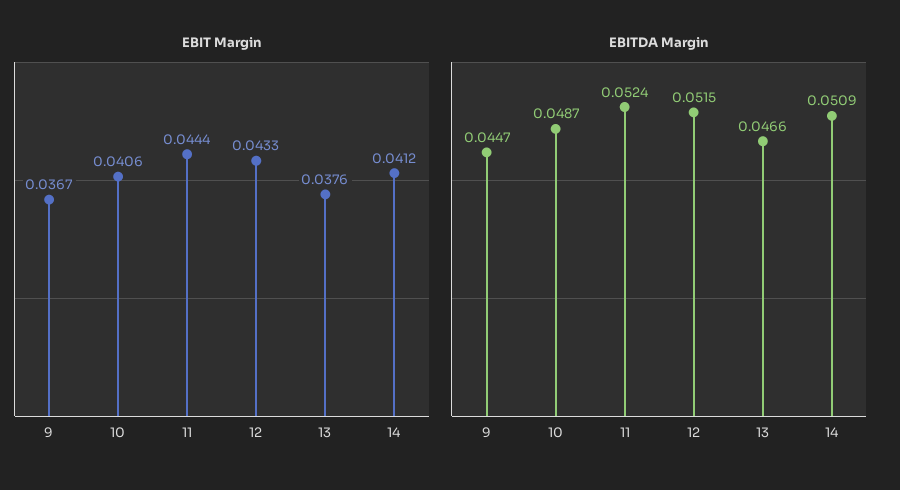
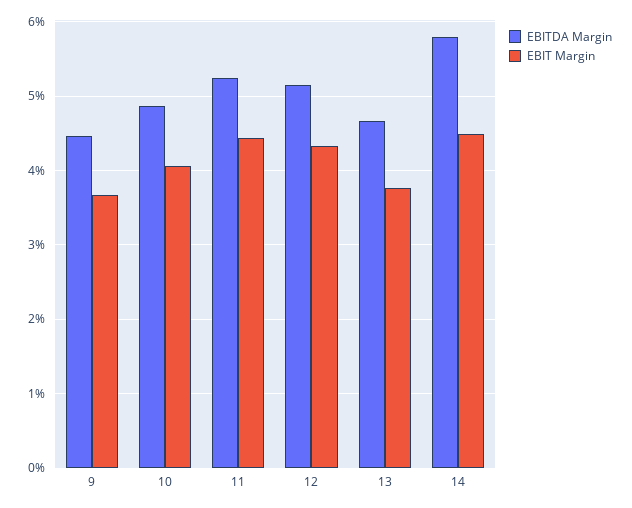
EBIT Margin, 14: 0.0412 -> 0.045
EBITDA Margin, 14: 0.0509 -> 0.058

